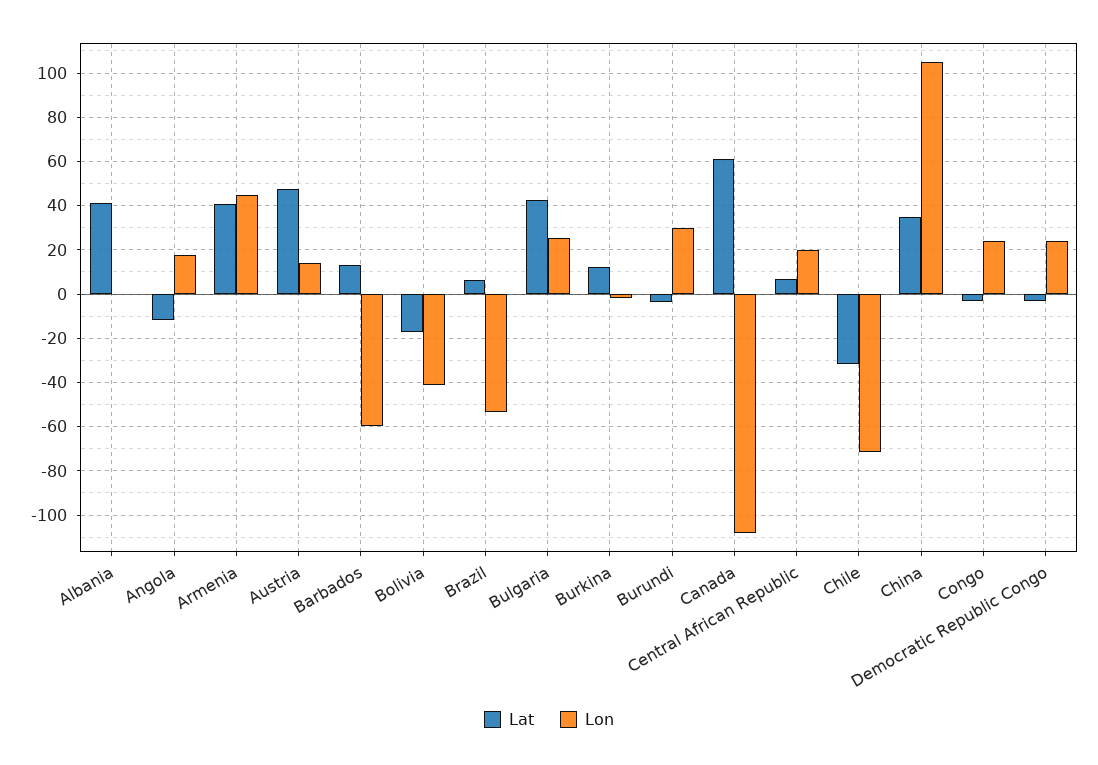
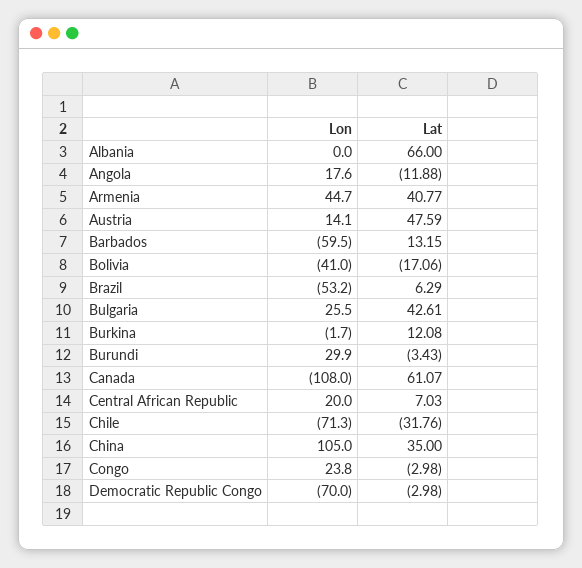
Lat, Albania: 40 -> 66
Lon, Democratic Republic Congo: 25 -> -70

